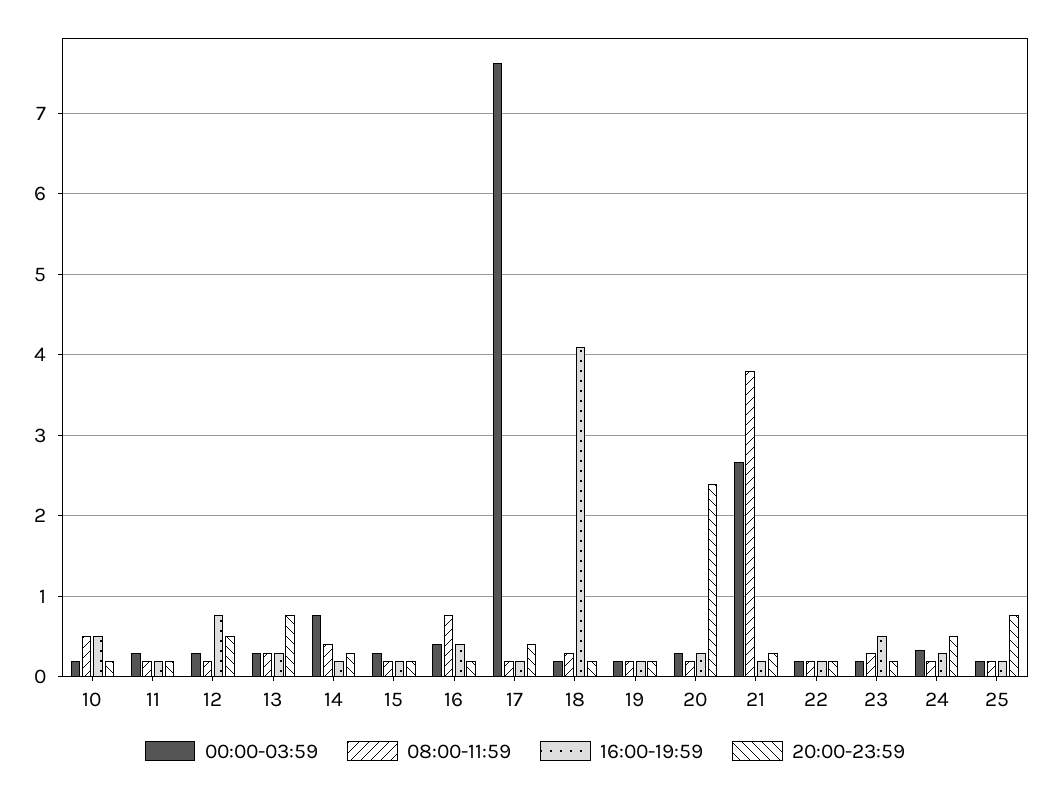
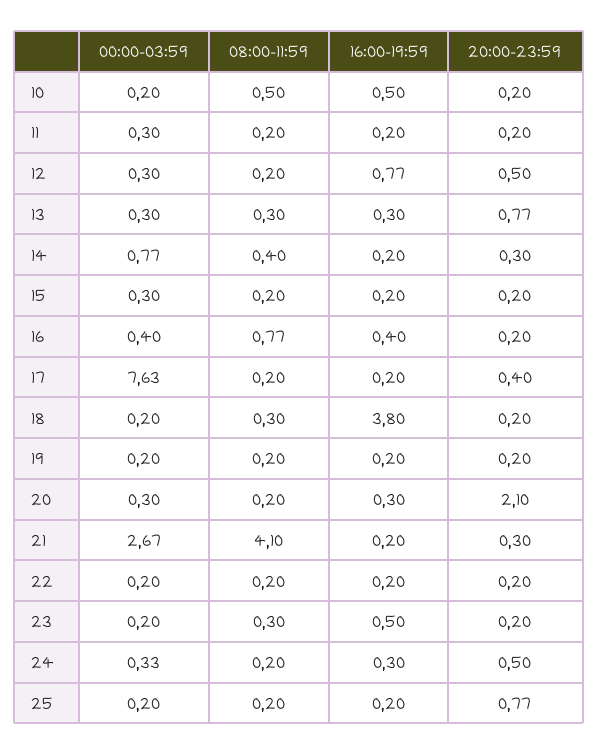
16:00-19:59, 18: 4.1 -> 3.8
20:00-23:59, 20: 2.4 -> 2.1
08:00-11:59, 21: 3.8 -> 4.1

